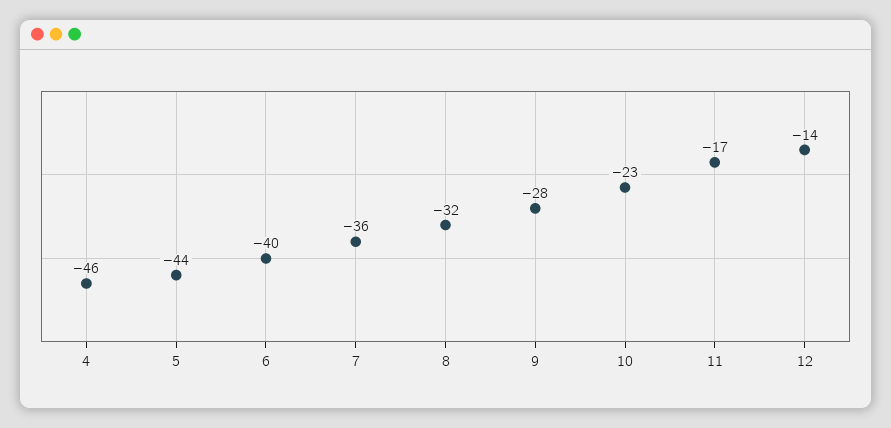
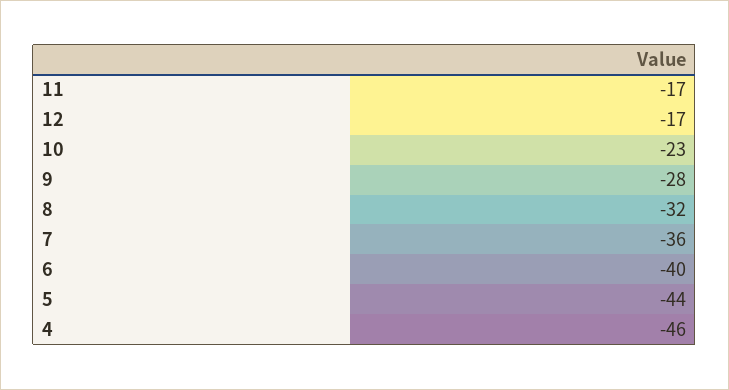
12: -14 -> -17

